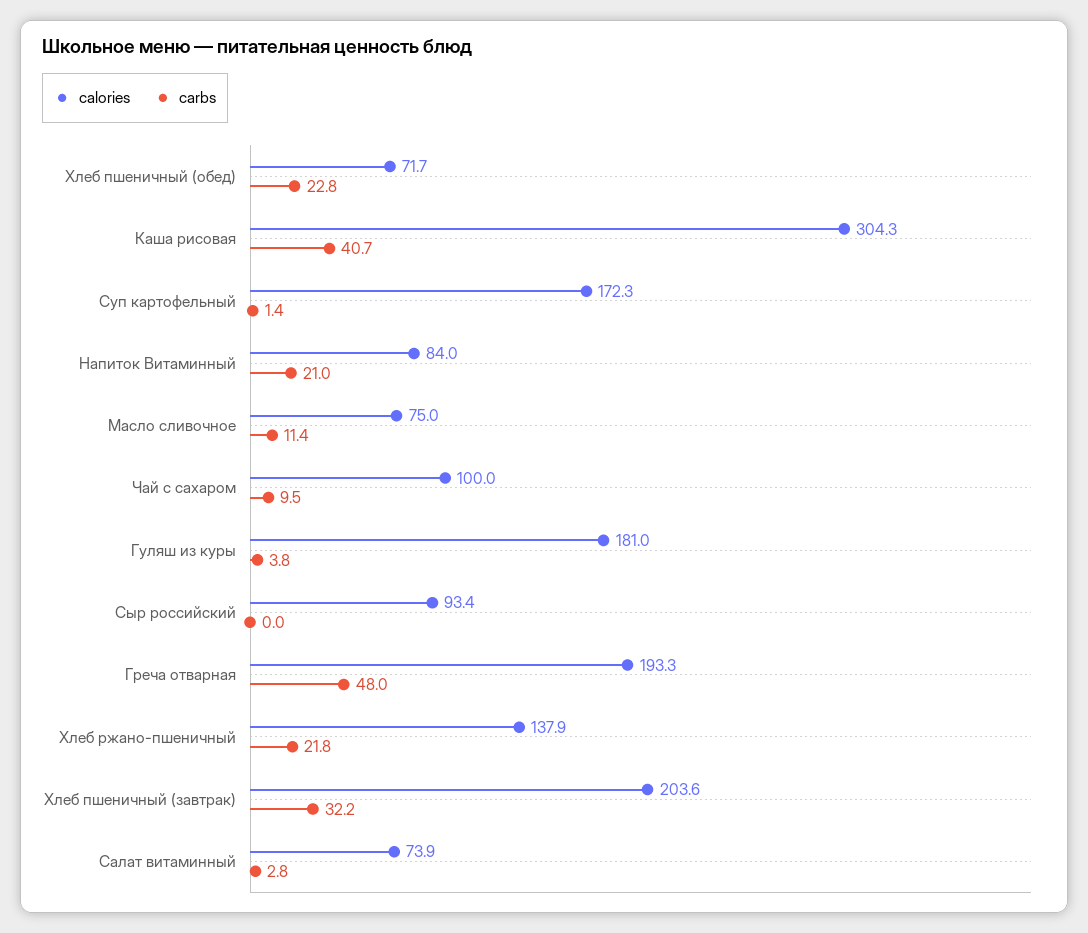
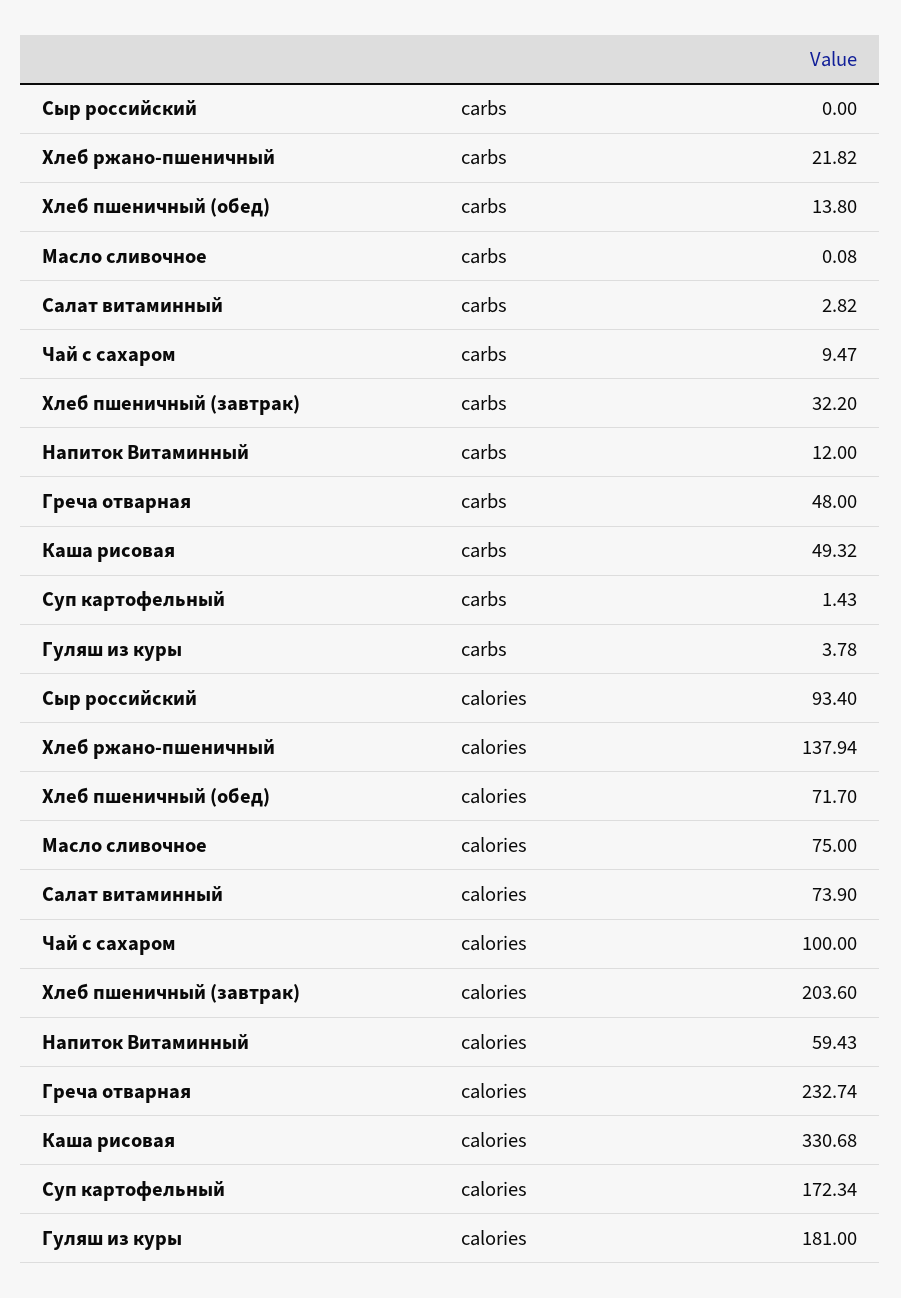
carbs, Хлеб пшеничный (обед): 22.8 -> 13.8
calories, Каша рисовая: 304.3 -> 330.68
carbs, Каша рисовая: 40.7 -> 49.32
calories, Напиток Витаминный: 84 -> 59.43
carbs, Напиток Витаминный: 21 -> 12
carbs, Масло сливочное: 11.4 -> 0.08
calories, Греча отварная: 193.3 -> 232.74

